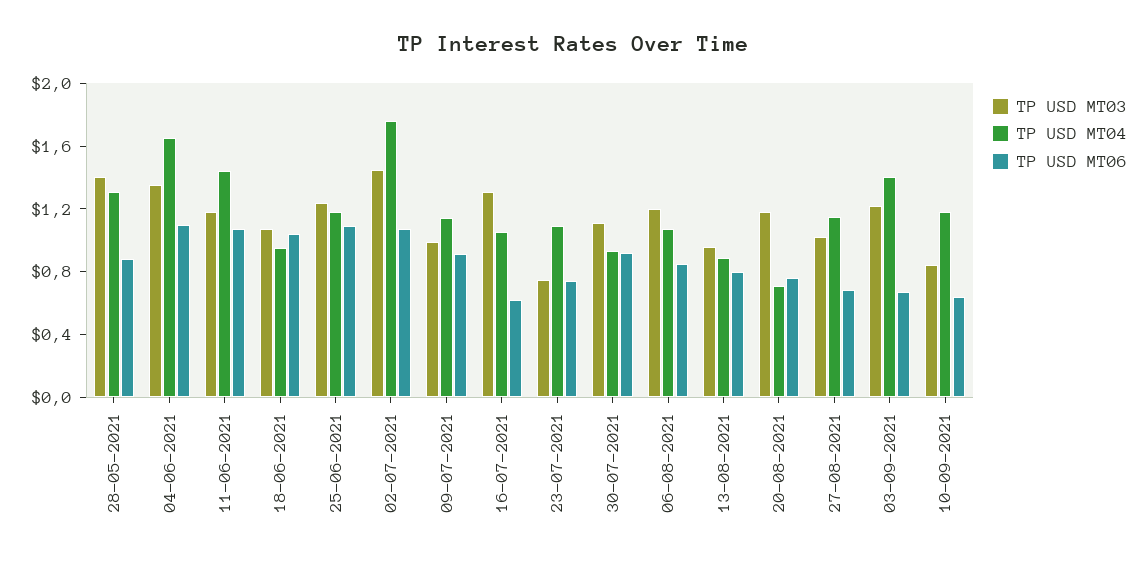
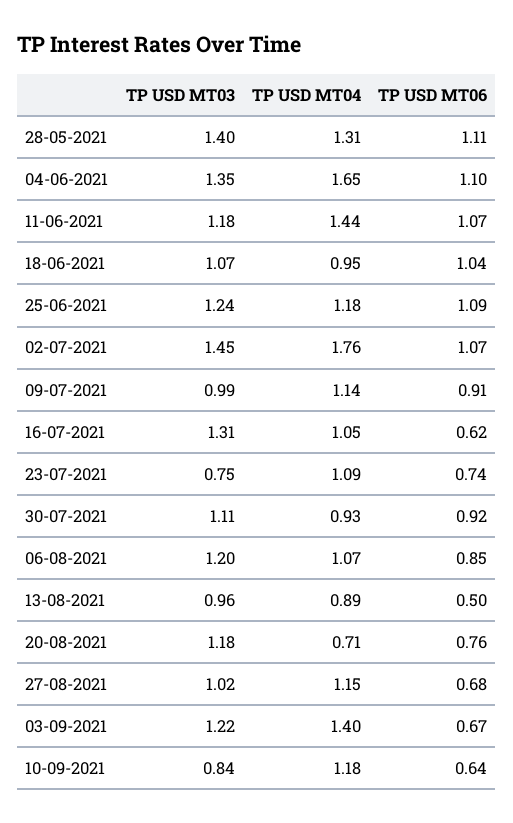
TP USD MT06, 28-05-2021: 0.9 -> 1.11
TP USD MT06, 13-08-2021: 0.8 -> 0.5

